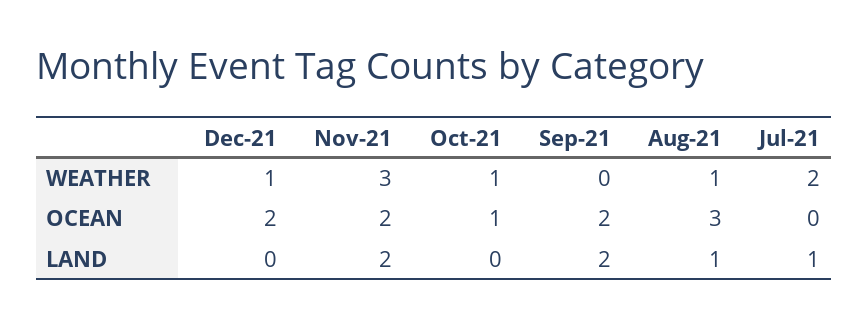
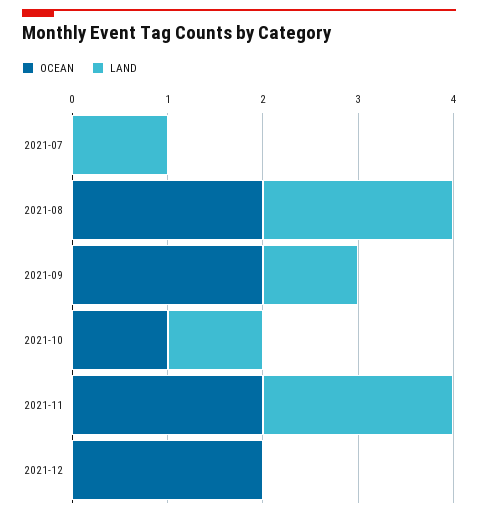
WEATHER, Dec-21: 1 -> none
WEATHER, Nov-21: 3 -> none
WEATHER, Oct-21: 1 -> none
WEATHER, Sep-21: 0 -> none
WEATHER, Aug-21: 1 -> none
WEATHER, Jul-21: 2 -> none
OCEAN, Aug-21: 3 -> 2
LAND, Oct-21: 0 -> 1
LAND, Sep-21: 2 -> 1
LAND, Aug-21: 1 -> 2

